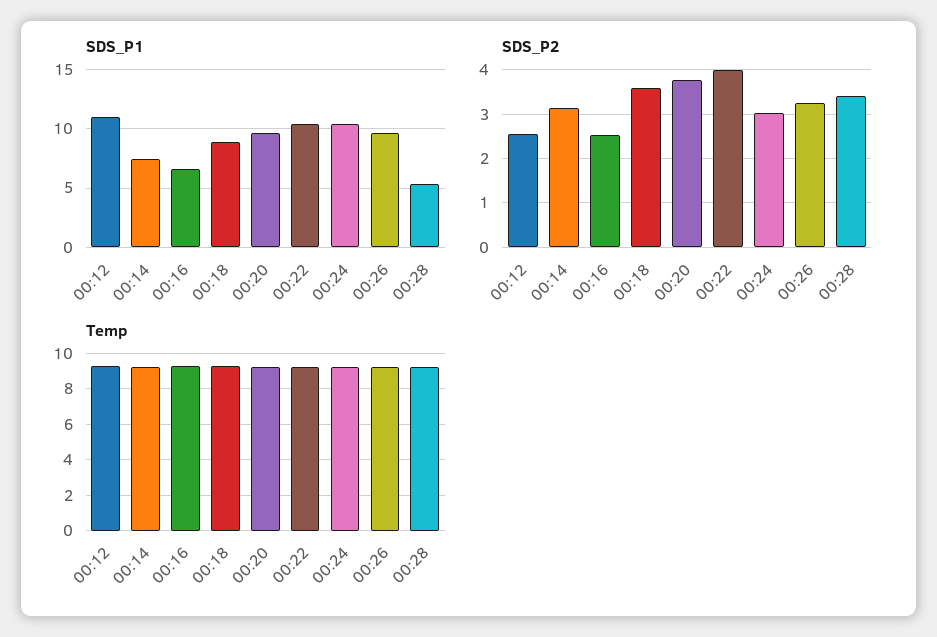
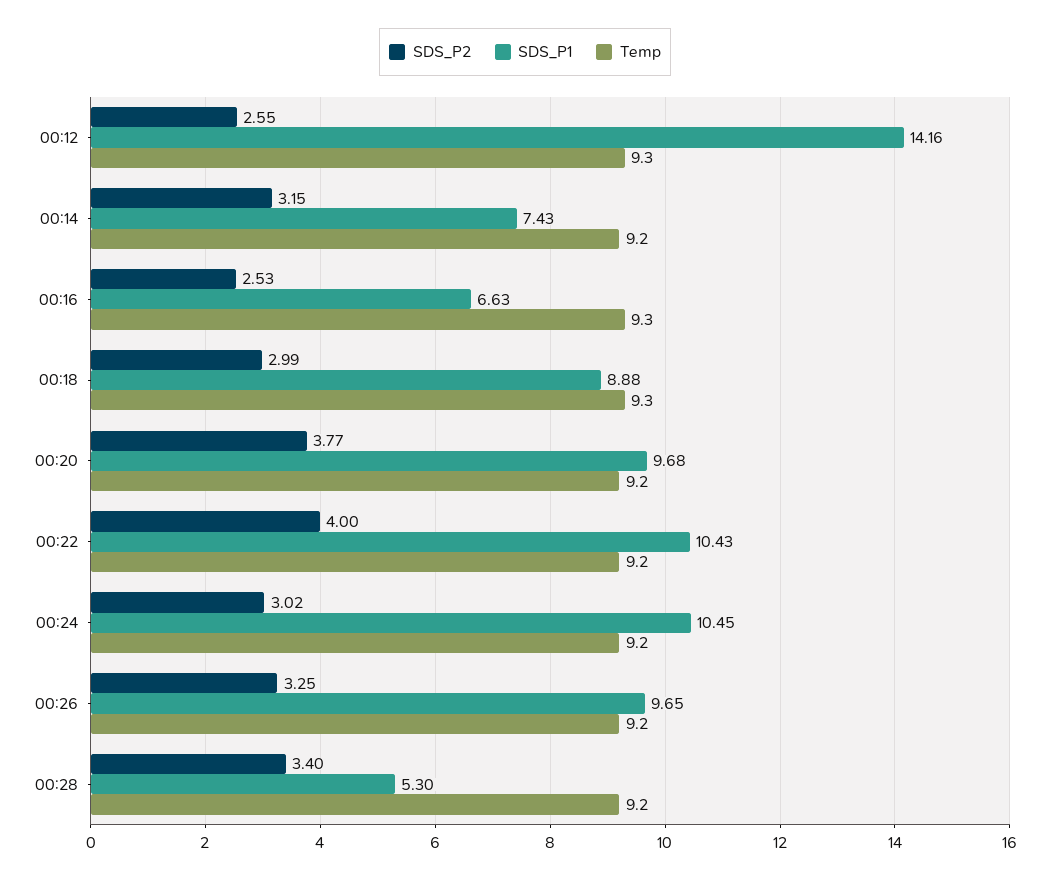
SDS_P1, 00:12: 11 -> 14.16
SDS_P2, 00:18: 3.6 -> 2.99

